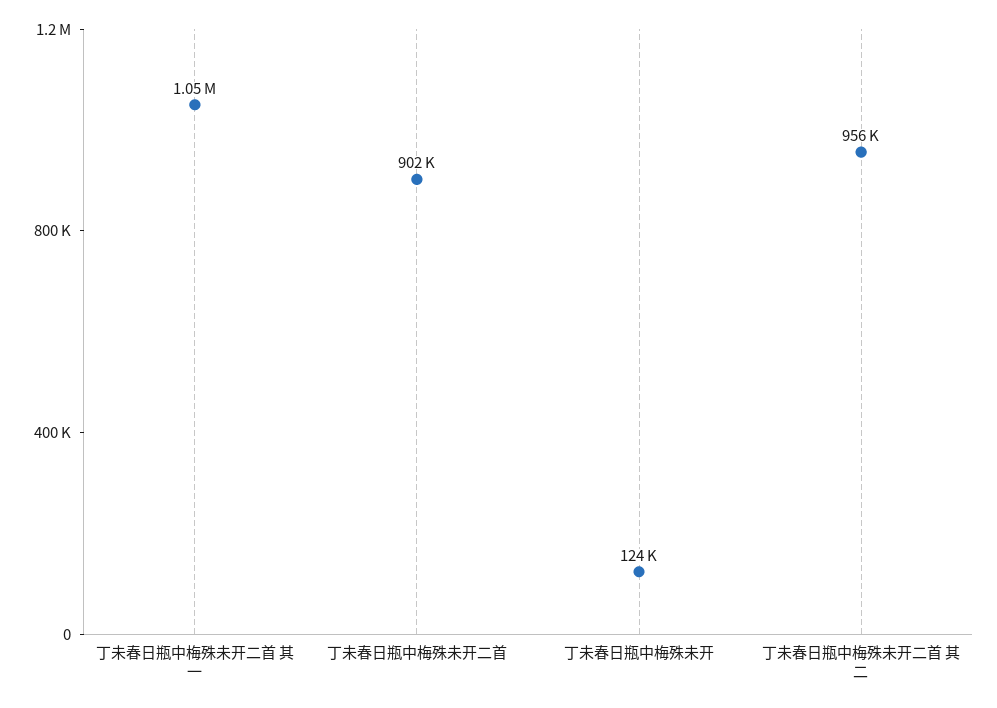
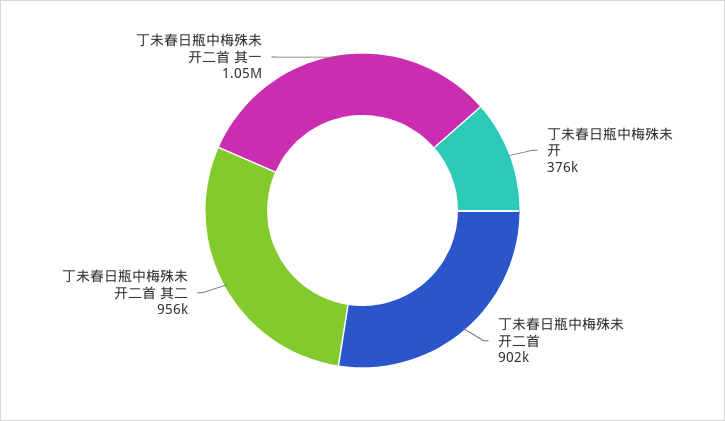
丁未春日瓶中梅殊未开: 124000 -> 376000

